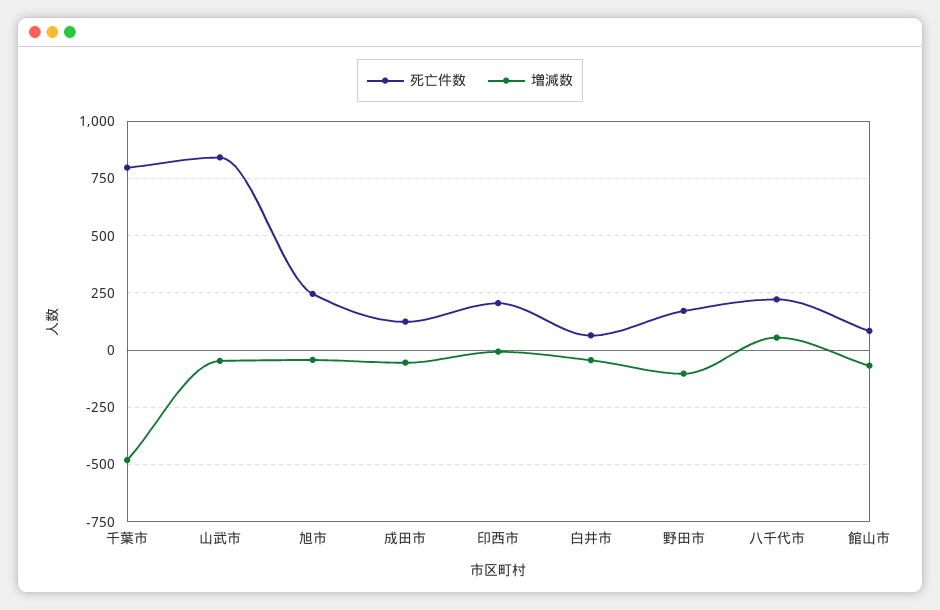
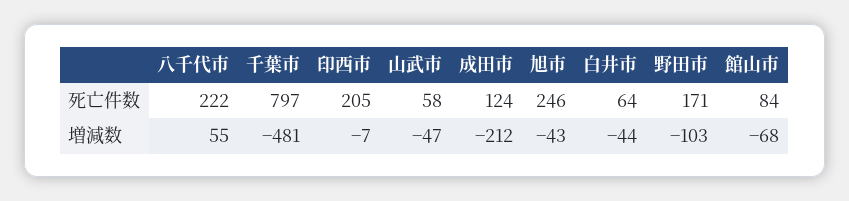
死亡件数, 山武市: 850 -> 58
増減数, 成田市: -50 -> -212

